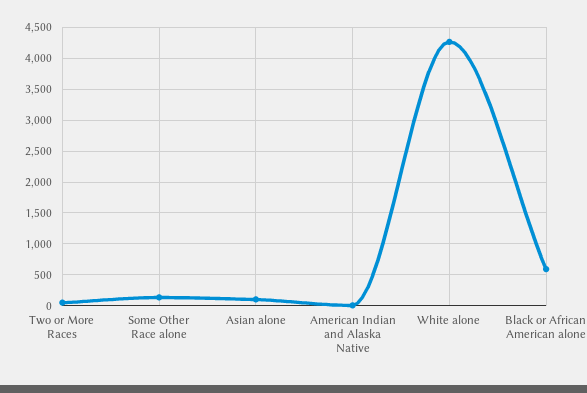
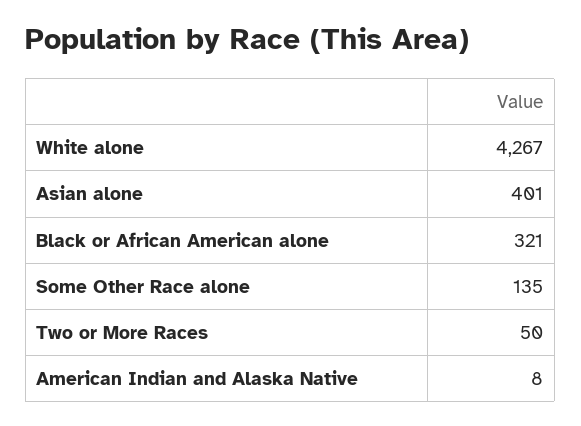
Asian alone: 100 -> 401
Black or African American alone: 600 -> 321

